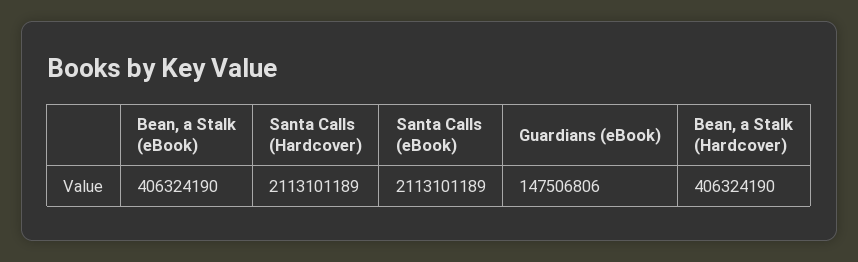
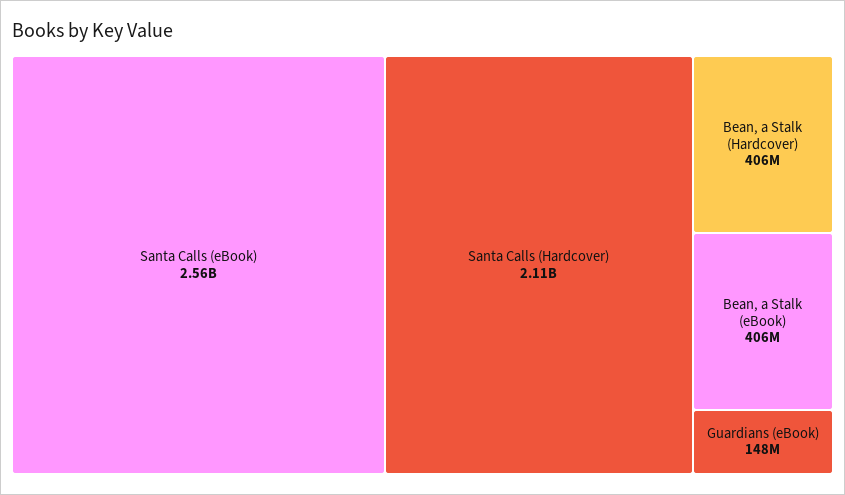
Santa Calls (eBook): 2113101189 -> 2560000000

